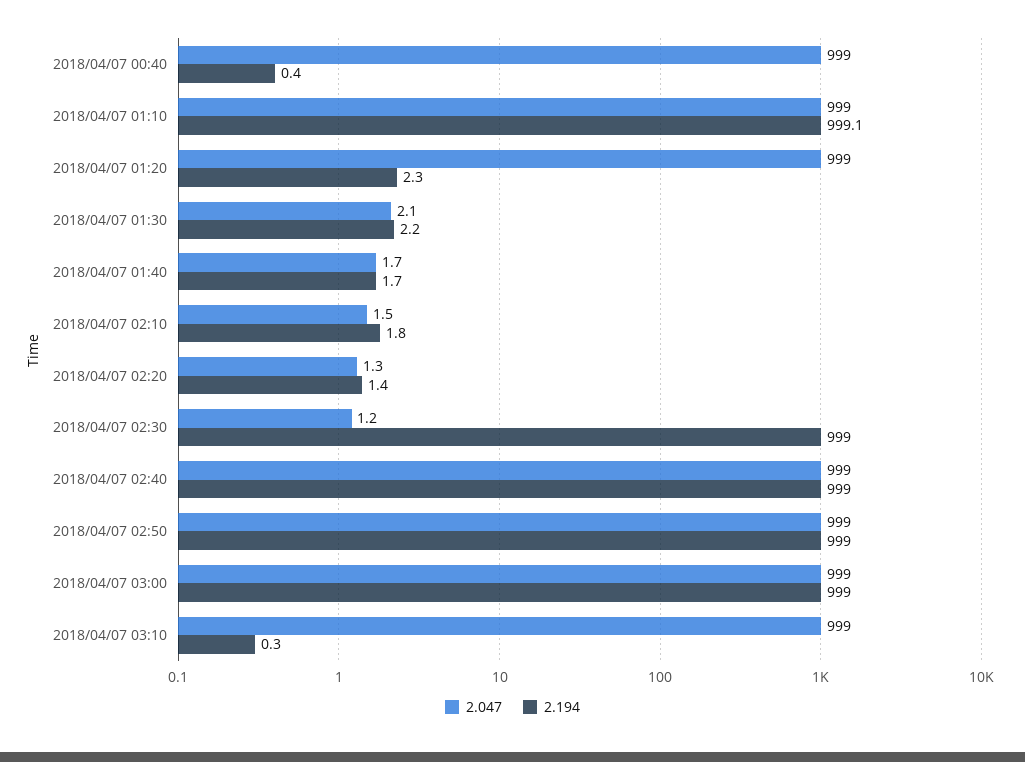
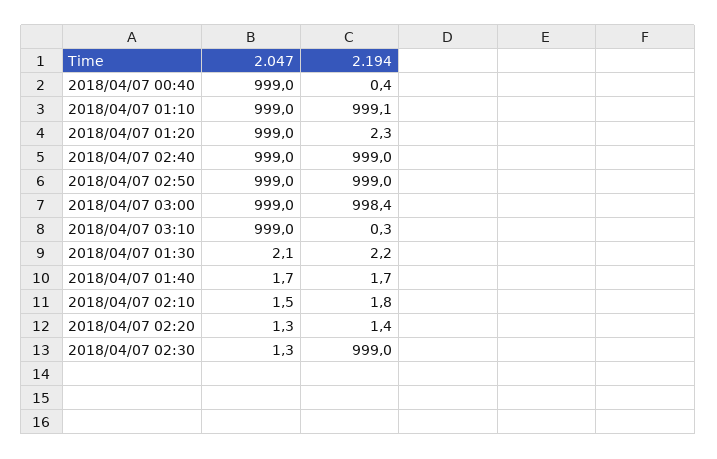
2.047, 2018/04/07 02:30: 1.2 -> 1.3
2.194, 2018/04/07 03:00: 999 -> 998.4

